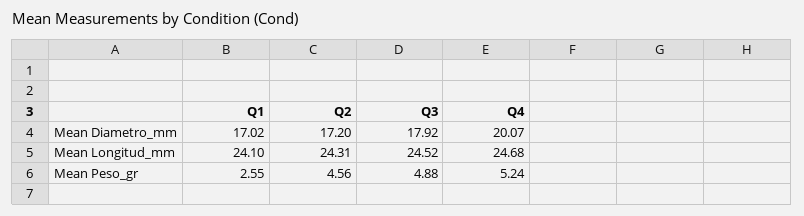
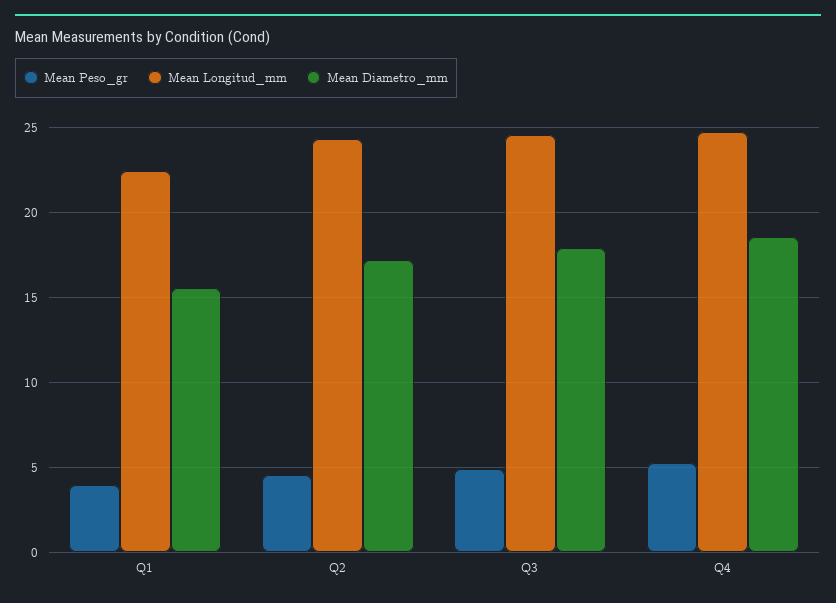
Mean Diametro_mm, Q1: 17.02 -> 15.5
Mean Diametro_mm, Q4: 20.07 -> 18.5
Mean Longitud_mm, Q1: 24.1 -> 22.5
Mean Peso_gr, Q1: 2.55 -> 4

